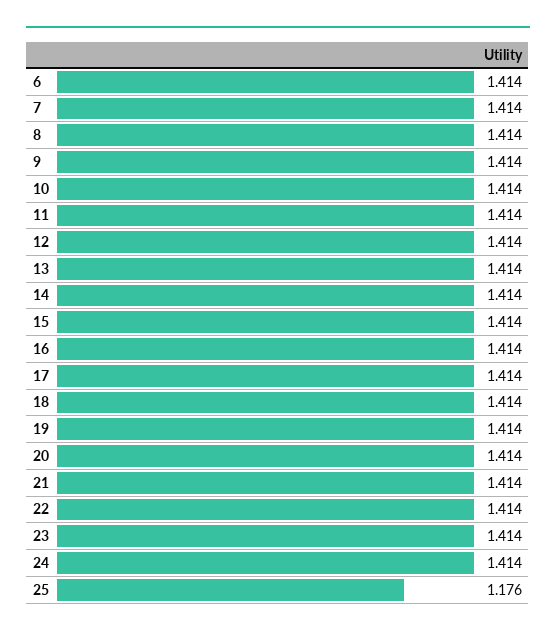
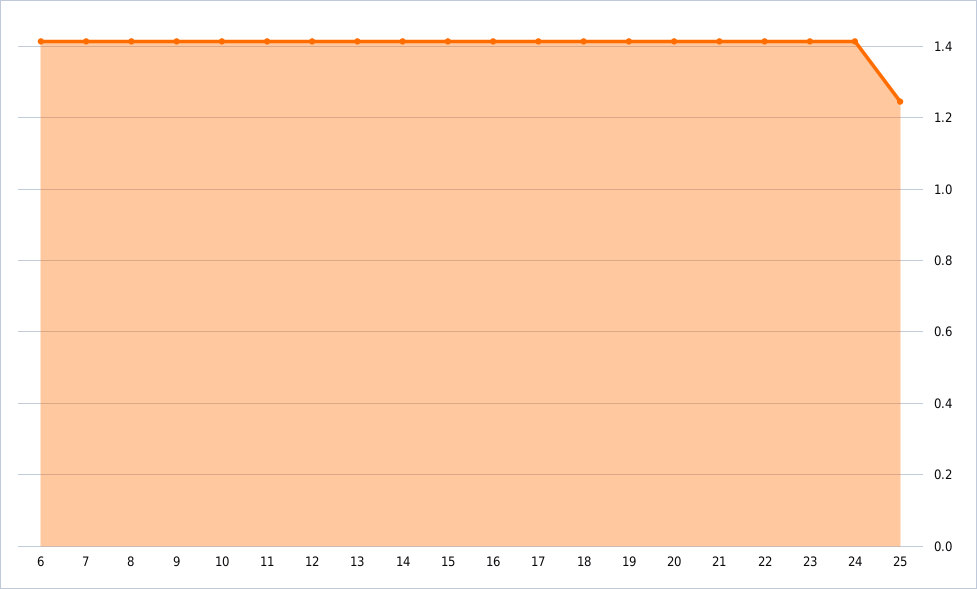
25: 1.176 -> 1.24

